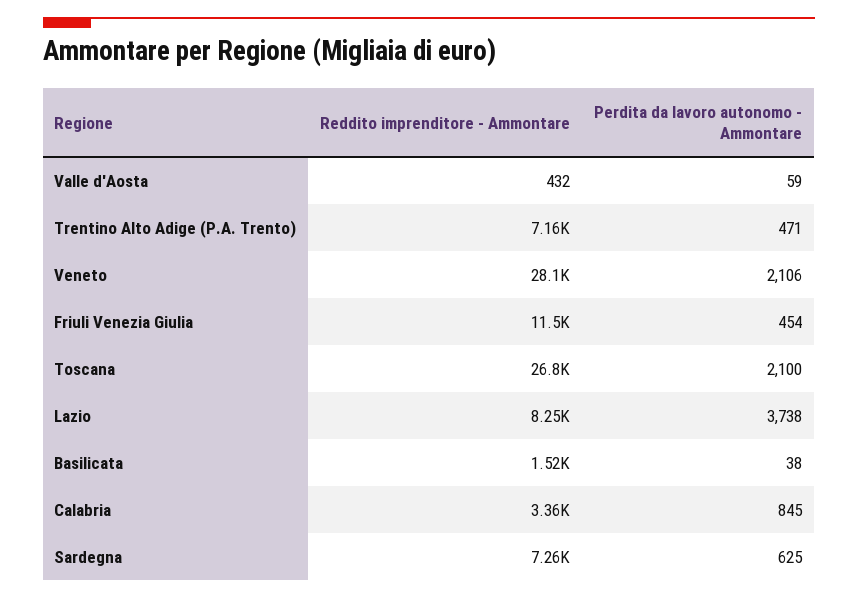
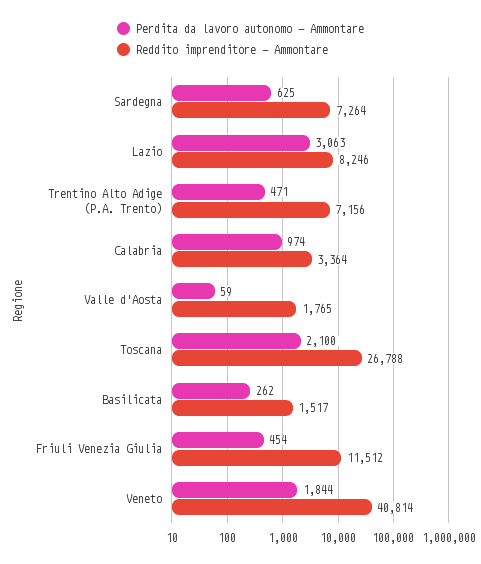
Reddito imprenditore - Ammontare, Valle d'Aosta: 432 -> 1765
Reddito imprenditore - Ammontare, Veneto: 28100 -> 40814
Perdita da lavoro autonomo - Ammontare, Veneto: 2106 -> 1844
Perdita da lavoro autonomo - Ammontare, Lazio: 3738 -> 3063
Perdita da lavoro autonomo - Ammontare, Basilicata: 38 -> 262
Perdita da lavoro autonomo - Ammontare, Calabria: 845 -> 974

